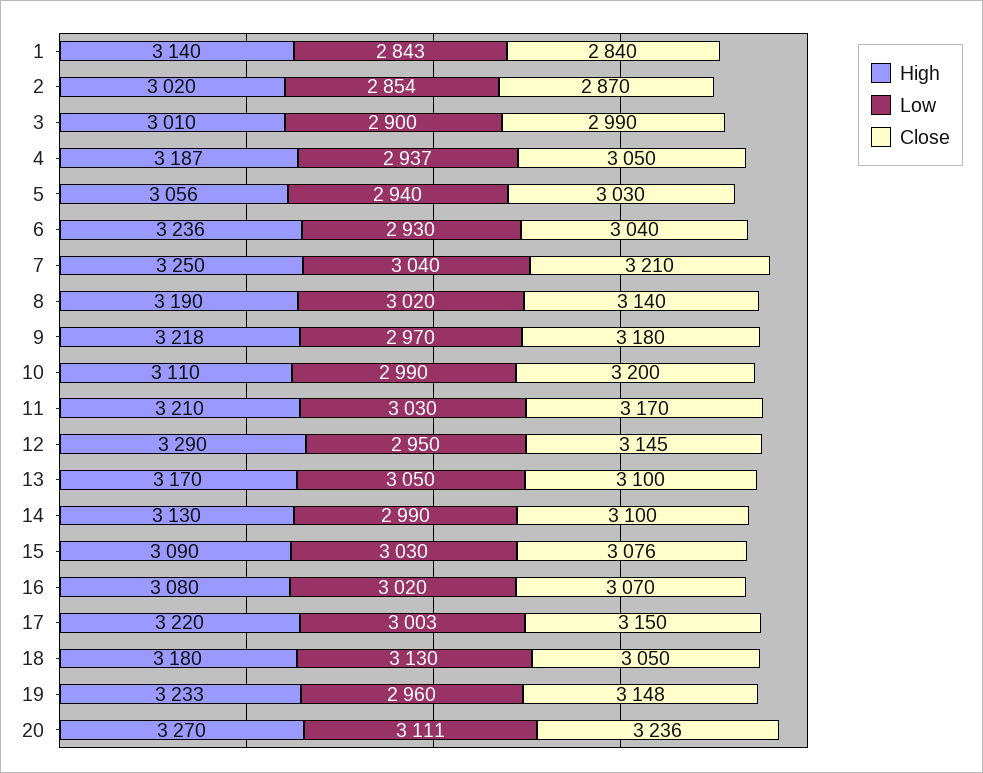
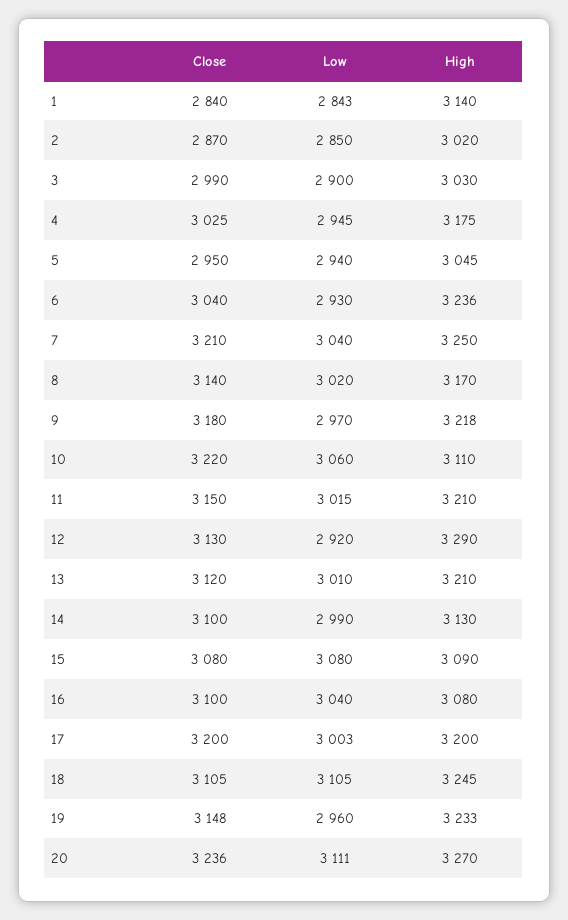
Low, 2: 2854 -> 2850
High, 3: 3010 -> 3030
High, 4: 3187 -> 3175
Low, 4: 2937 -> 2945
Close, 4: 3050 -> 3025
High, 5: 3056 -> 3045
Close, 5: 3030 -> 2950
High, 8: 3190 -> 3170
Low, 10: 2990 -> 3060
Close, 10: 3200 -> 3220
Low, 11: 3030 -> 3015
Close, 11: 3170 -> 3150
Low, 12: 2950 -> 2920
Close, 12: 3145 -> 3130
High, 13: 3170 -> 3210
Low, 13: 3050 -> 3010
Close, 13: 3100 -> 3120
Low, 15: 3030 -> 3080
Close, 15: 3076 -> 3080
Low, 16: 3020 -> 3040
Close, 16: 3070 -> 3100
High, 17: 3220 -> 3200
Close, 17: 3150 -> 3200
High, 18: 3180 -> 3245
Low, 18: 3130 -> 3105
Close, 18: 3050 -> 3105

